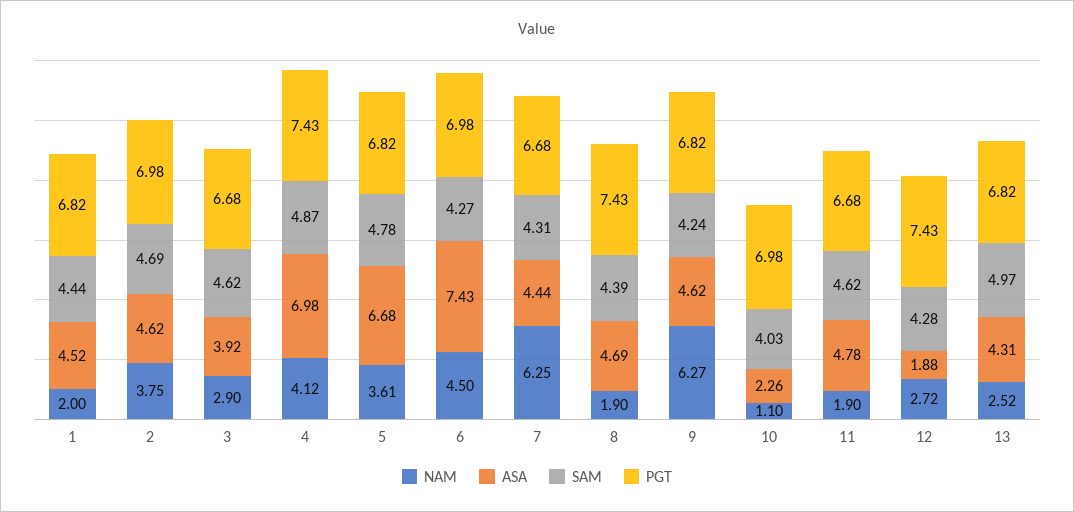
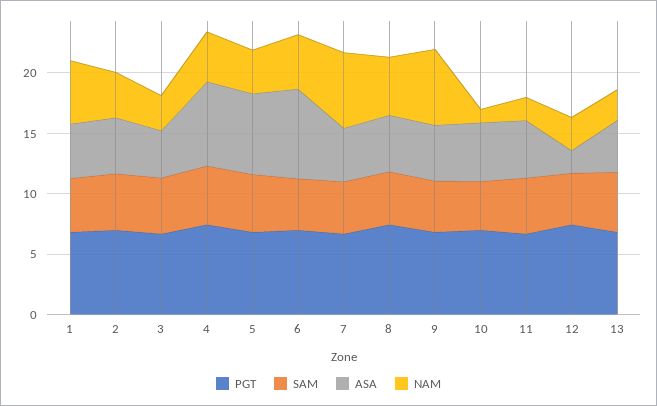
NAM, 1: 2 -> 5
NAM, 8: 1.9 -> 5
ASA, 10: 2.26 -> 5

